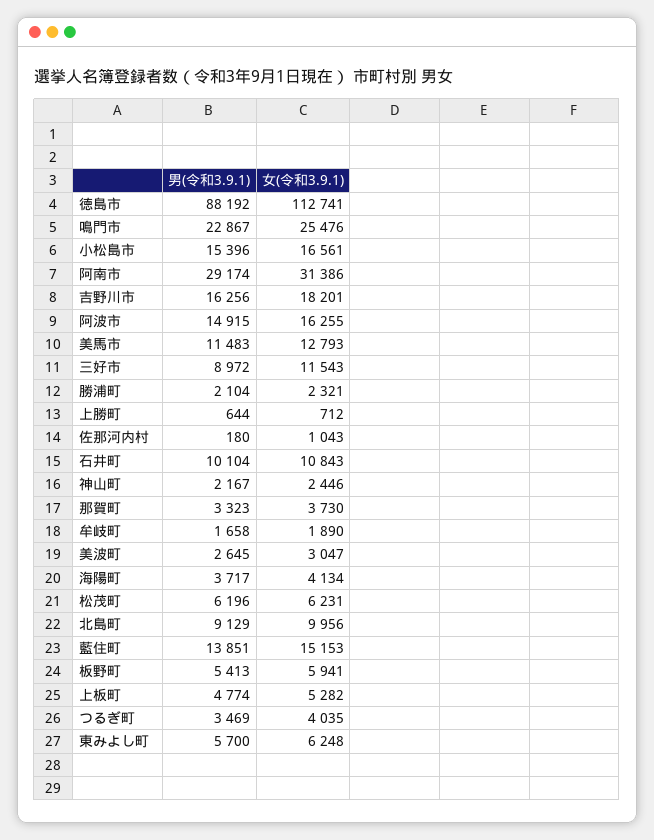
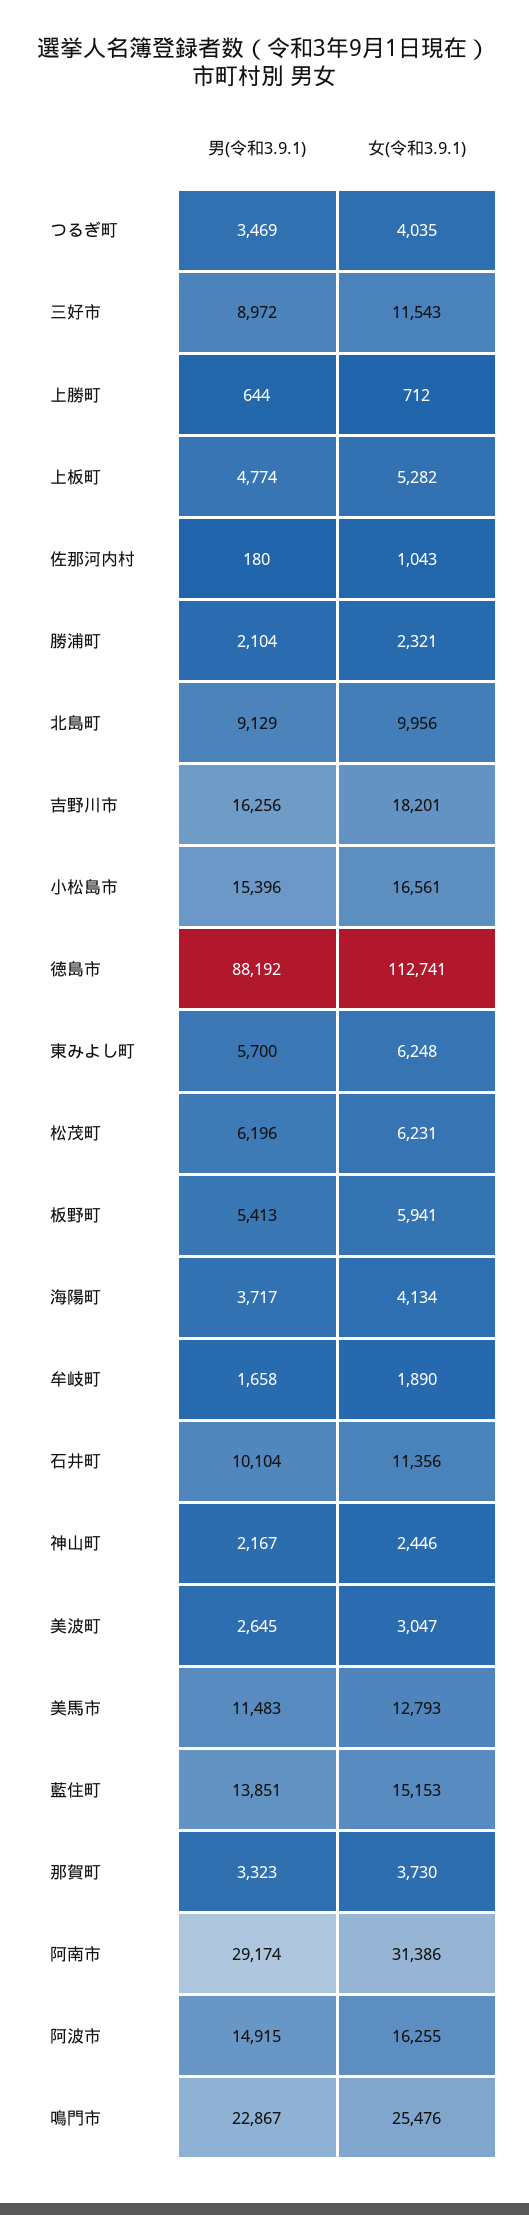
女(令和3.9.1), 石井町: 10843 -> 11356

